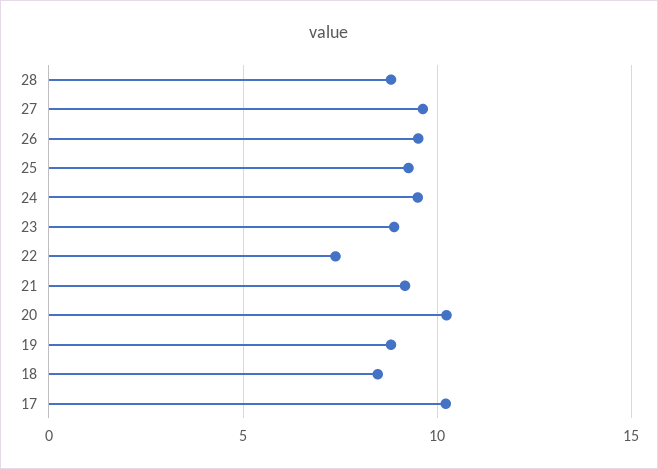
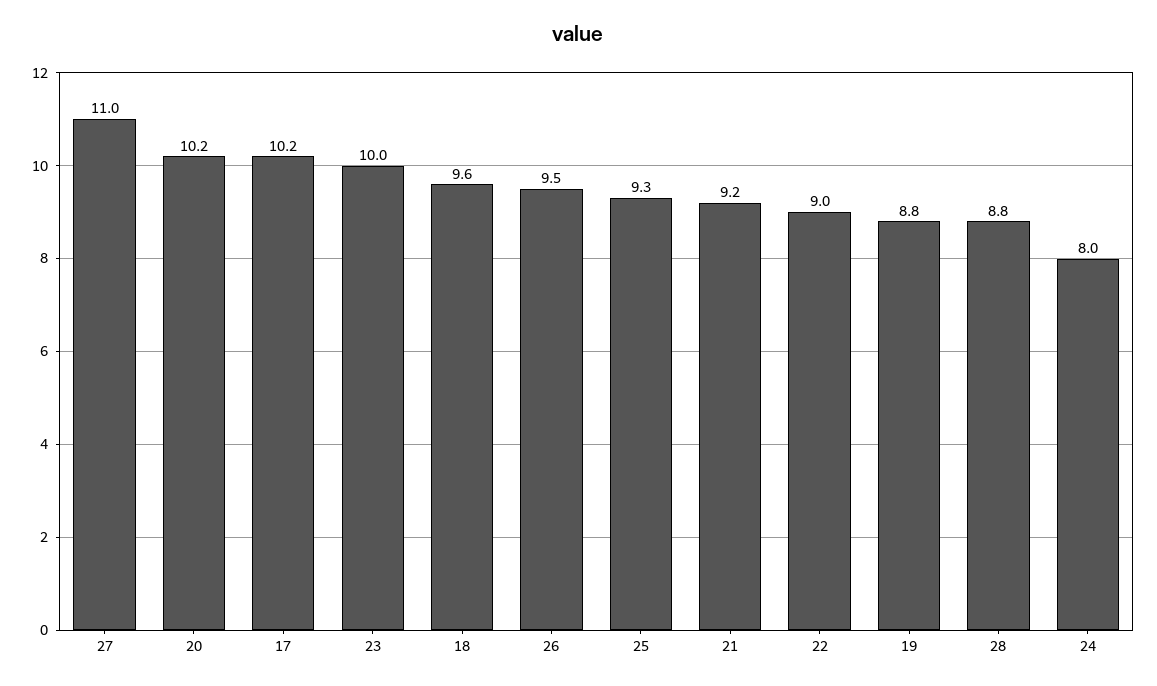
27: 9.5 -> 11
24: 9.5 -> 8
23: 9 -> 10
22: 7.5 -> 9
18: 8.5 -> 9.6

